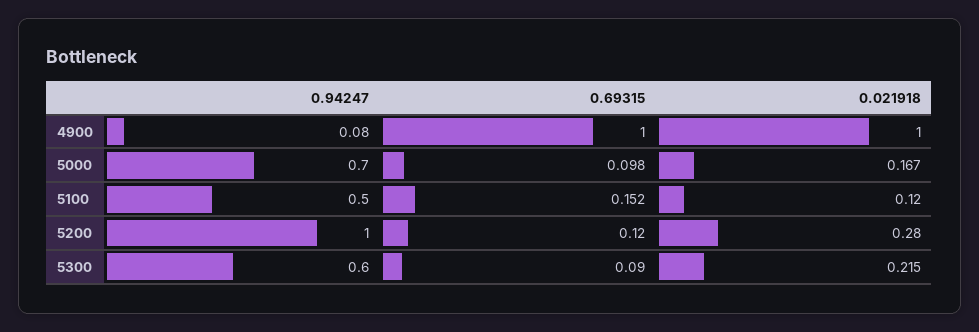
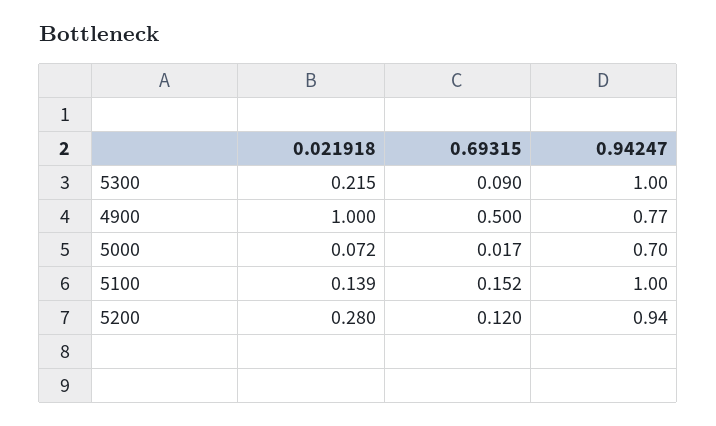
0.94247, 4900: 0.08 -> 0.77
0.69315, 4900: 1 -> 0.5
0.69315, 5000: 0.098 -> 0.017
0.021918, 5000: 0.167 -> 0.072
0.94247, 5100: 0.5 -> 1
0.021918, 5100: 0.12 -> 0.139
0.94247, 5200: 1 -> 0.94
0.94247, 5300: 0.6 -> 1

